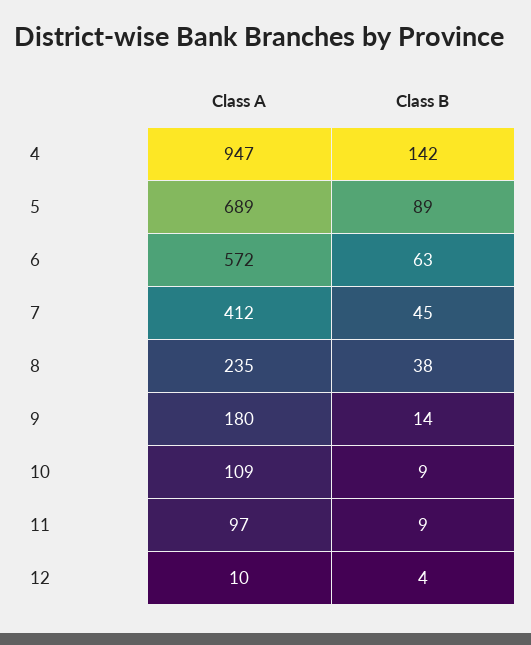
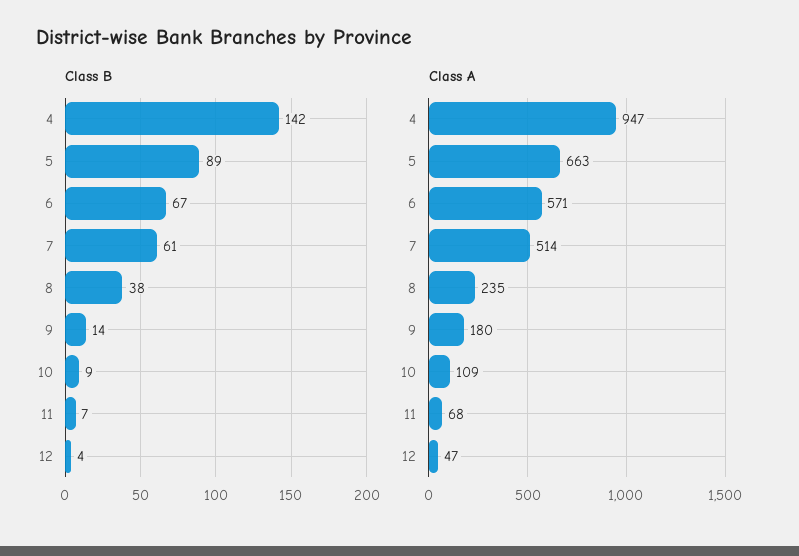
Class A, 5: 689 -> 663
Class A, 6: 572 -> 571
Class B, 6: 63 -> 67
Class A, 7: 412 -> 514
Class B, 7: 45 -> 61
Class A, 11: 97 -> 68
Class B, 11: 9 -> 7
Class A, 12: 10 -> 47

